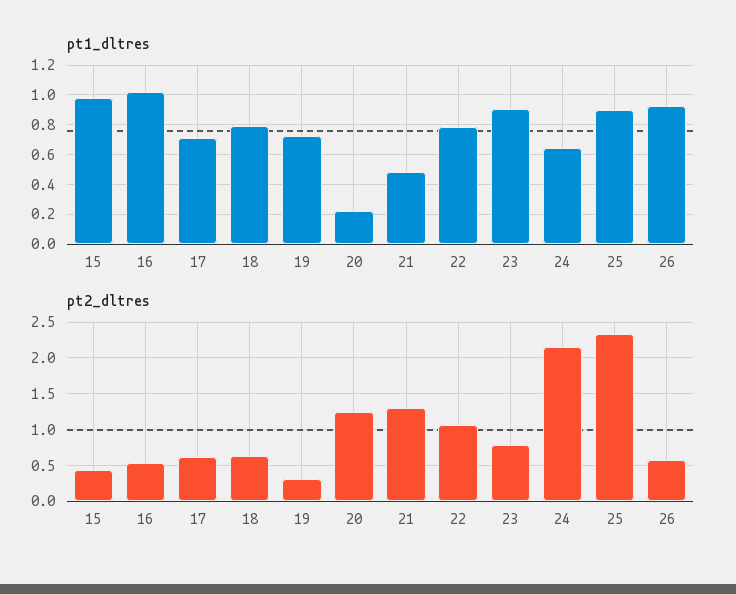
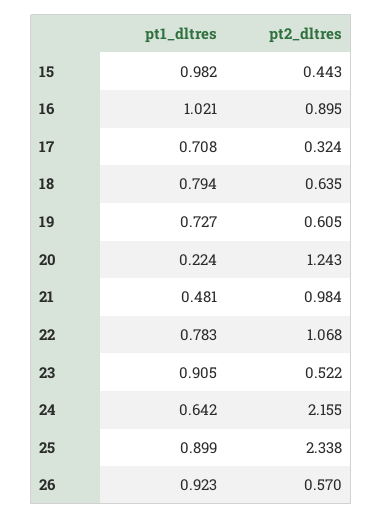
pt2_dltres, 16: 0.5 -> 0.895
pt2_dltres, 17: 0.6 -> 0.324
pt2_dltres, 19: 0.3 -> 0.605
pt2_dltres, 21: 1.3 -> 0.984
pt2_dltres, 23: 0.8 -> 0.522

